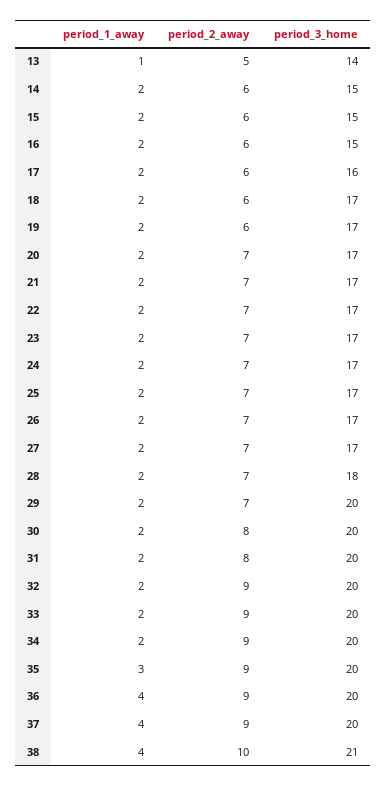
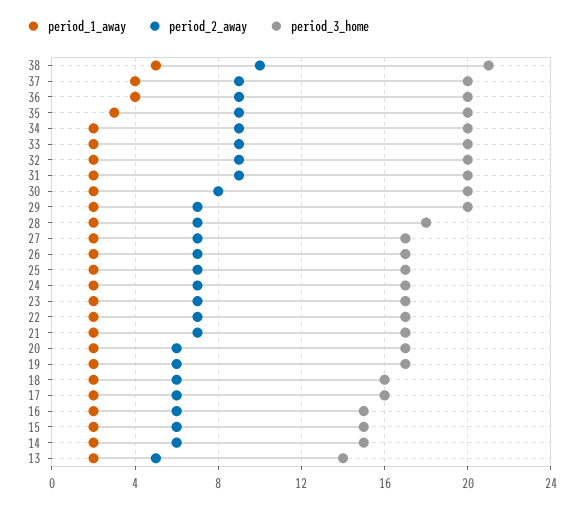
period_1_away, 13: 1 -> 2
period_3_home, 18: 17 -> 16
period_2_away, 20: 7 -> 6
period_2_away, 31: 8 -> 9
period_1_away, 38: 4 -> 5

